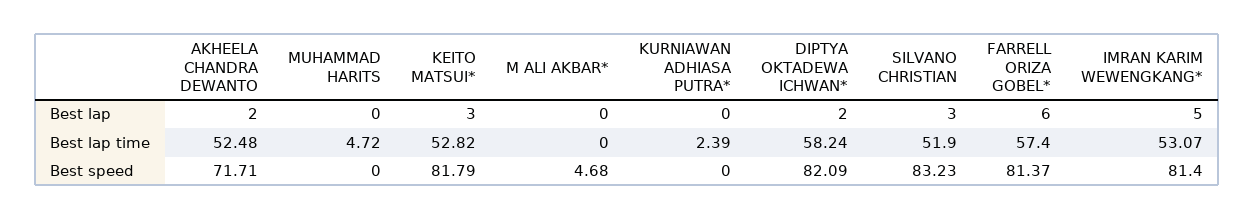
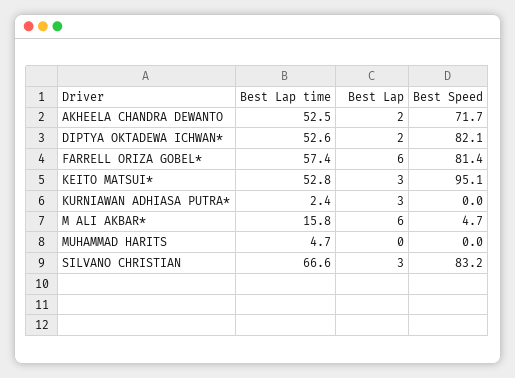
M ALI AKBAR*, Best lap: 0 -> 6
KURNIAWAN ADHIASA PUTRA*, Best lap: 0 -> 3
IMRAN KARIM WEWENGKANG*, Best lap: 5 -> none
M ALI AKBAR*, Best lap time: 0 -> 15.8
DIPTYA OKTADEWA ICHWAN*, Best lap time: 58.24 -> 52.6
SILVANO CHRISTIAN, Best lap time: 51.9 -> 66.6
IMRAN KARIM WEWENGKANG*, Best lap time: 53.07 -> none
KEITO MATSUI*, Best speed: 81.79 -> 95.1
IMRAN KARIM WEWENGKANG*, Best speed: 81.4 -> none

